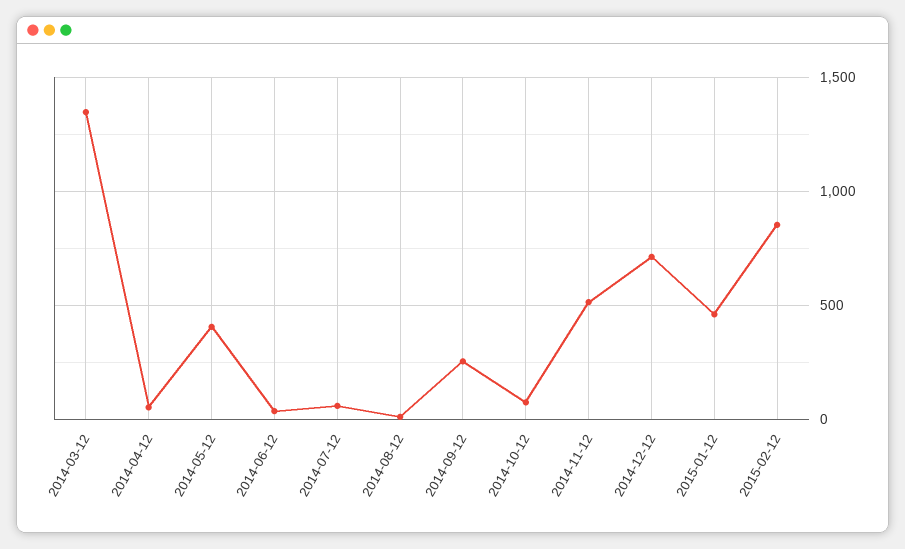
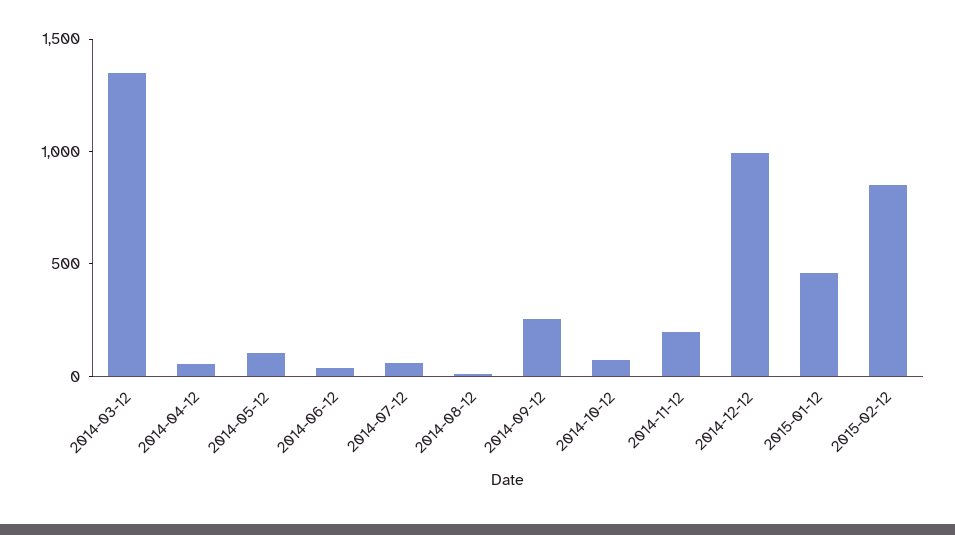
2014-05-12: 400 -> 100
2014-11-12: 500 -> 200
2014-12-12: 700 -> 1000

